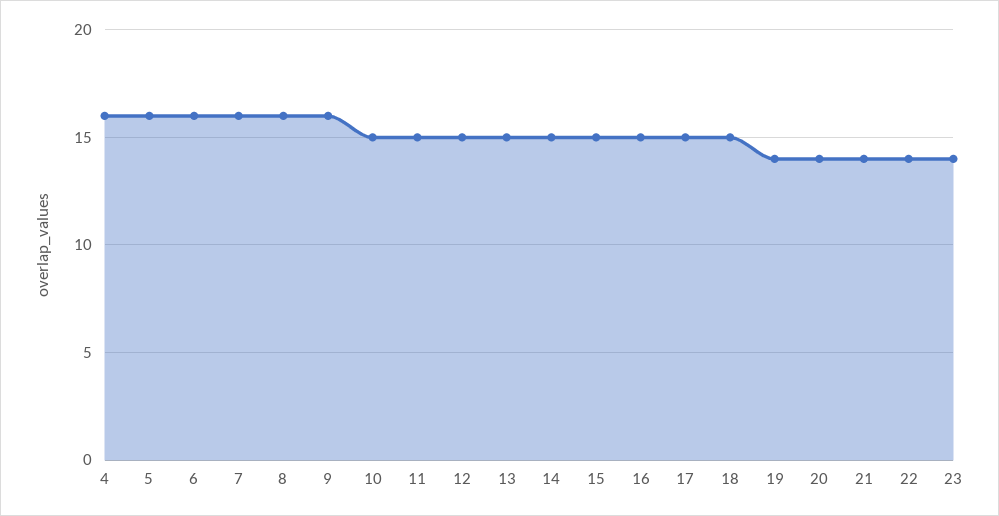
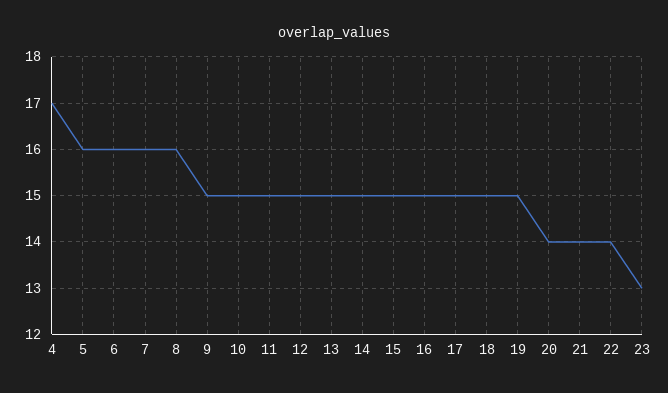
4: 16 -> 17
9: 16 -> 15
19: 14 -> 15
23: 14 -> 13

